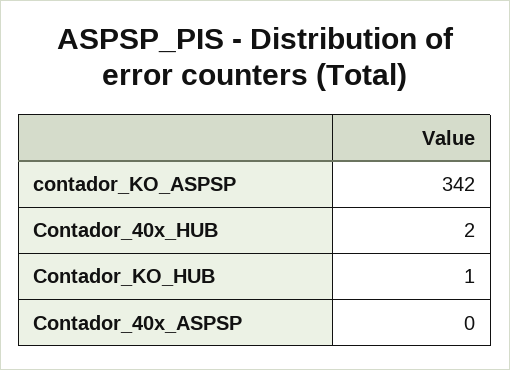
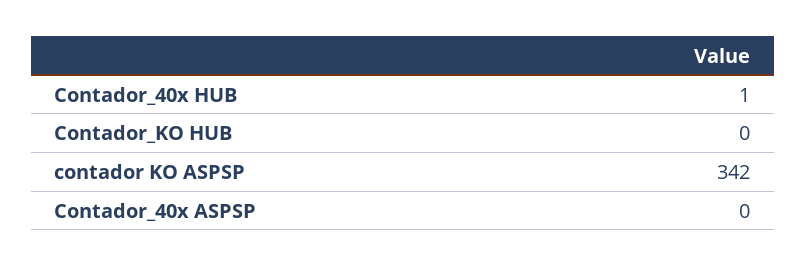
Contador_40x_HUB: 2 -> 1
Contador_KO_HUB: 1 -> 0

